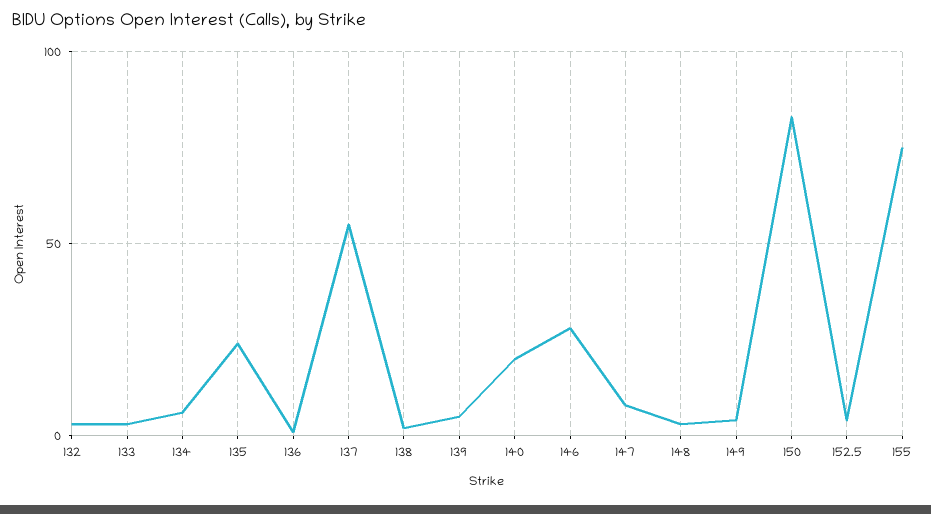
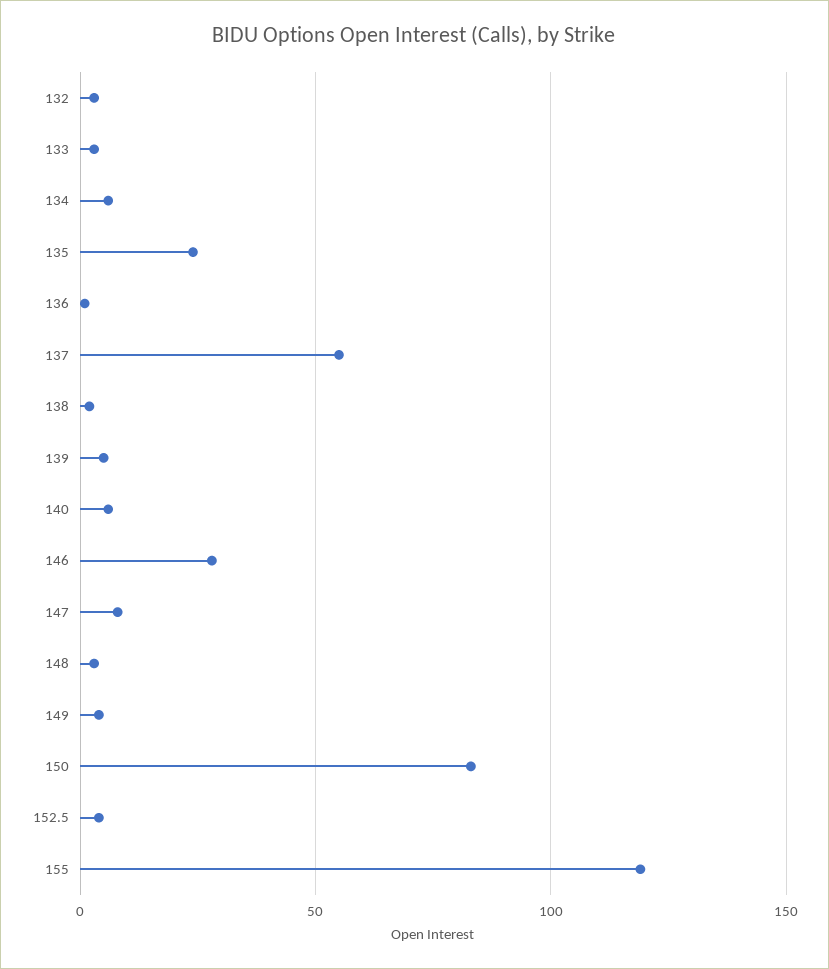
140: 20 -> 5
155: 75 -> 120

